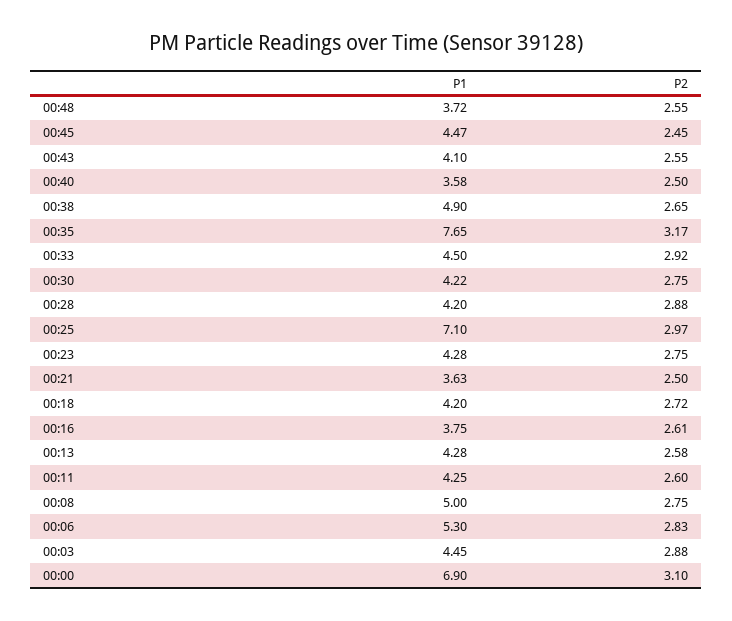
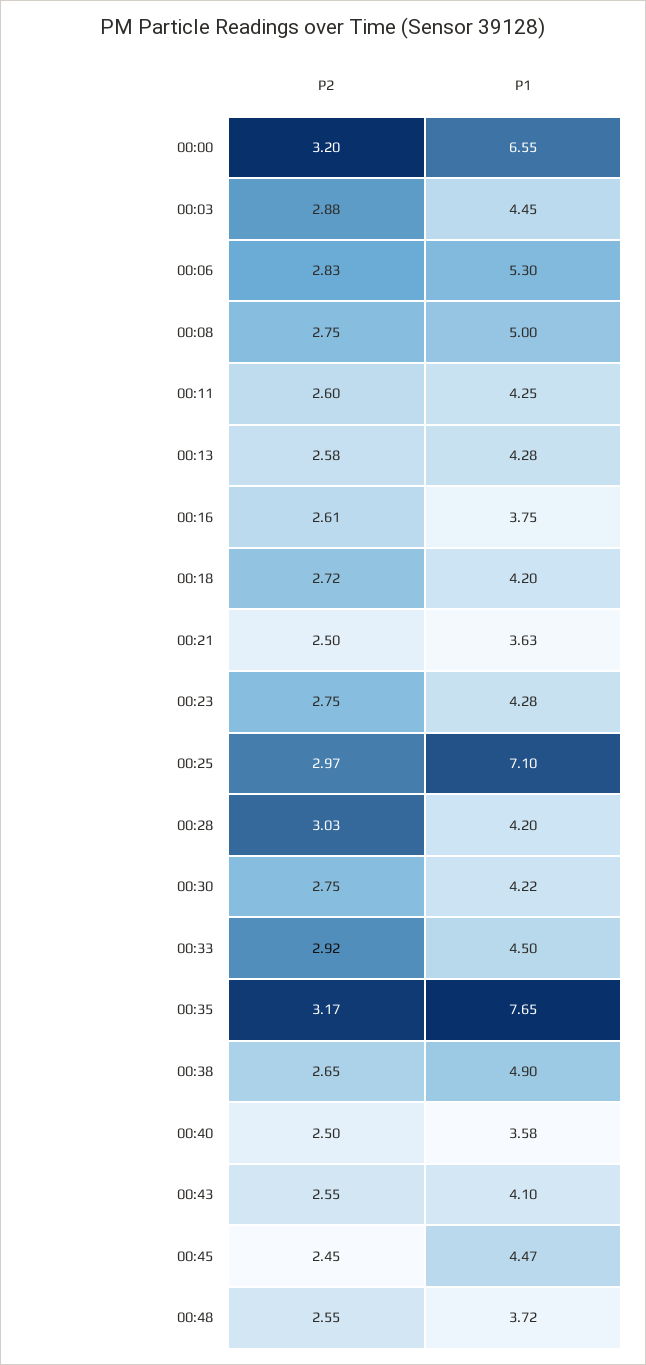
P2, 00:28: 2.88 -> 3.03
P1, 00:00: 6.9 -> 6.55
P2, 00:00: 3.1 -> 3.2

